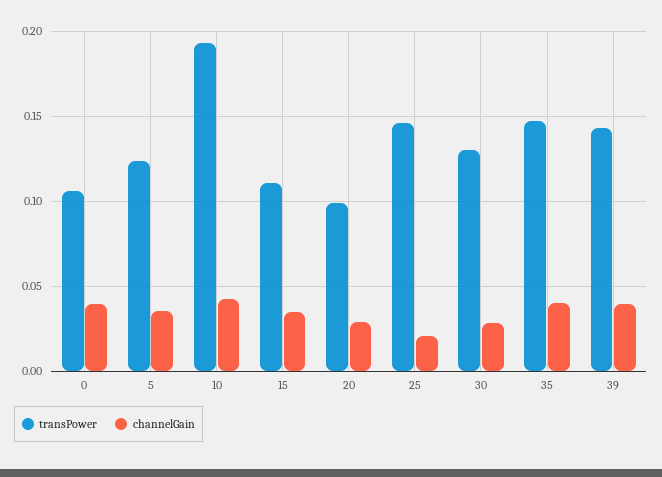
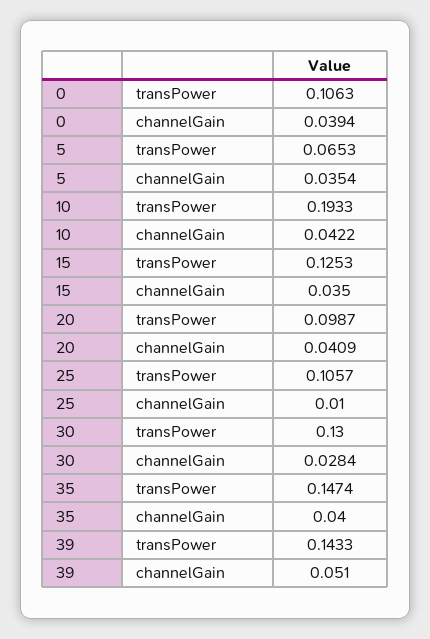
transPower, 5: 0.125 -> 0.0653
transPower, 15: 0.11 -> 0.1253
channelGain, 20: 0.03 -> 0.0409
transPower, 25: 0.145 -> 0.1057
channelGain, 25: 0.02 -> 0.01
channelGain, 39: 0.04 -> 0.051

